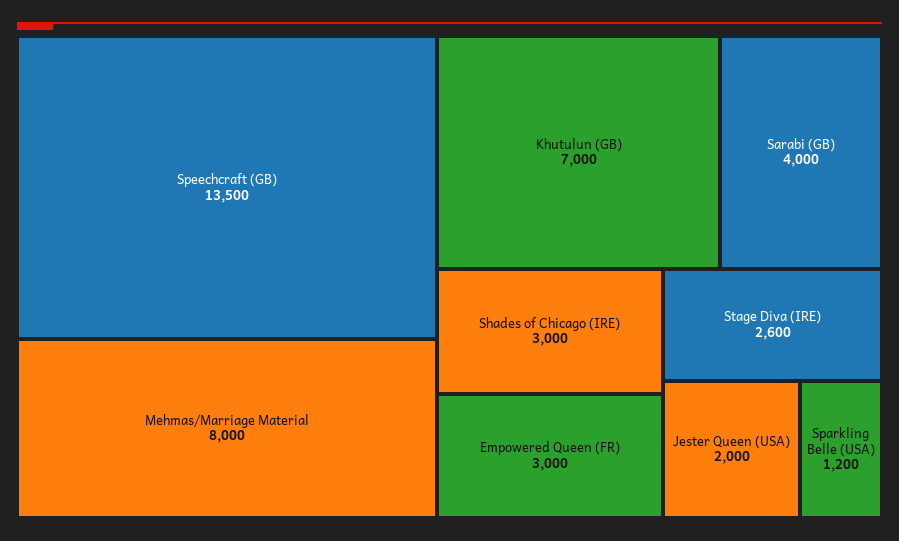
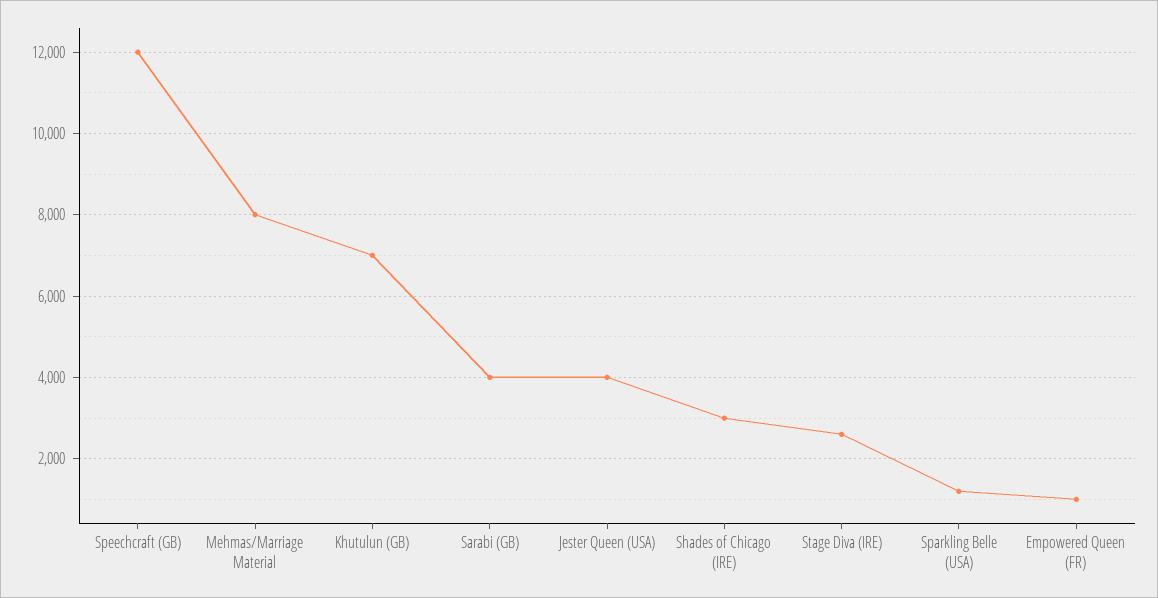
Speechcraft (GB): 13500 -> 12000
Empowered Queen (FR): 3000 -> 1000
Jester Queen (USA): 2000 -> 4000

